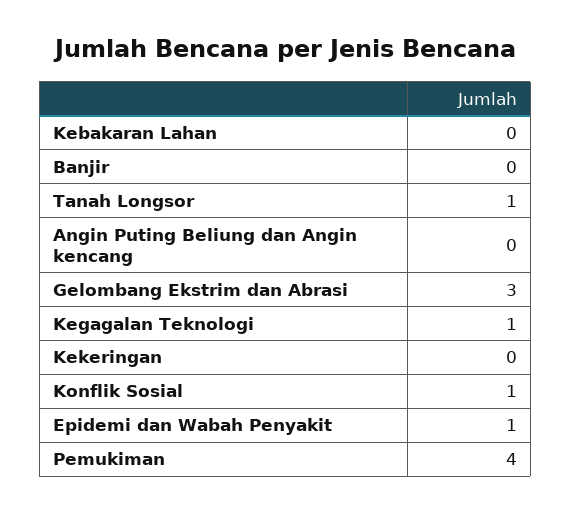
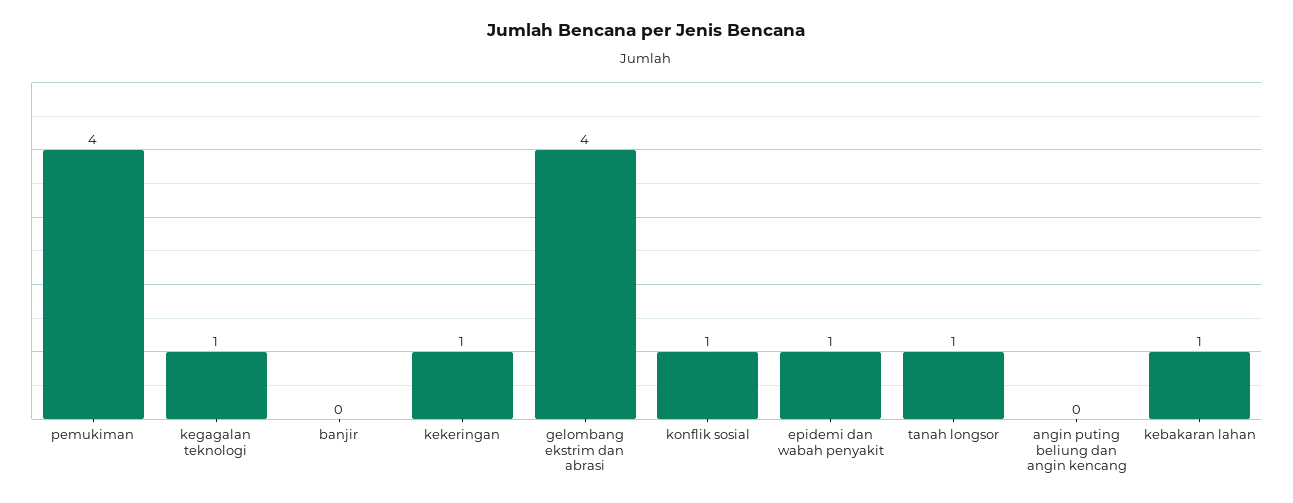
Kebakaran Lahan: 0 -> 1
Gelombang Ekstrim dan Abrasi: 3 -> 4
Kekeringan: 0 -> 1

